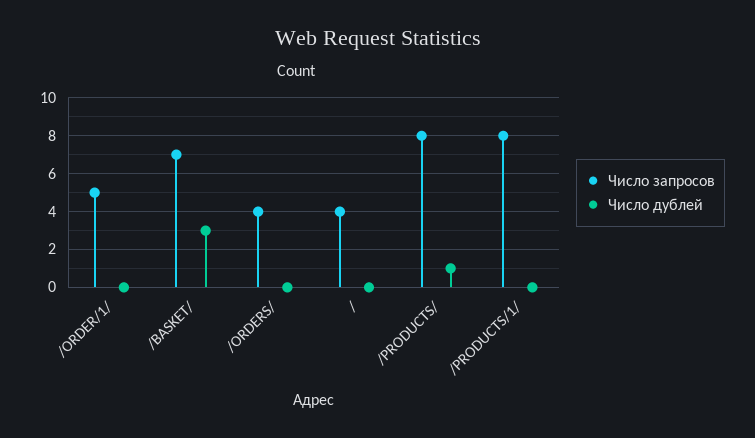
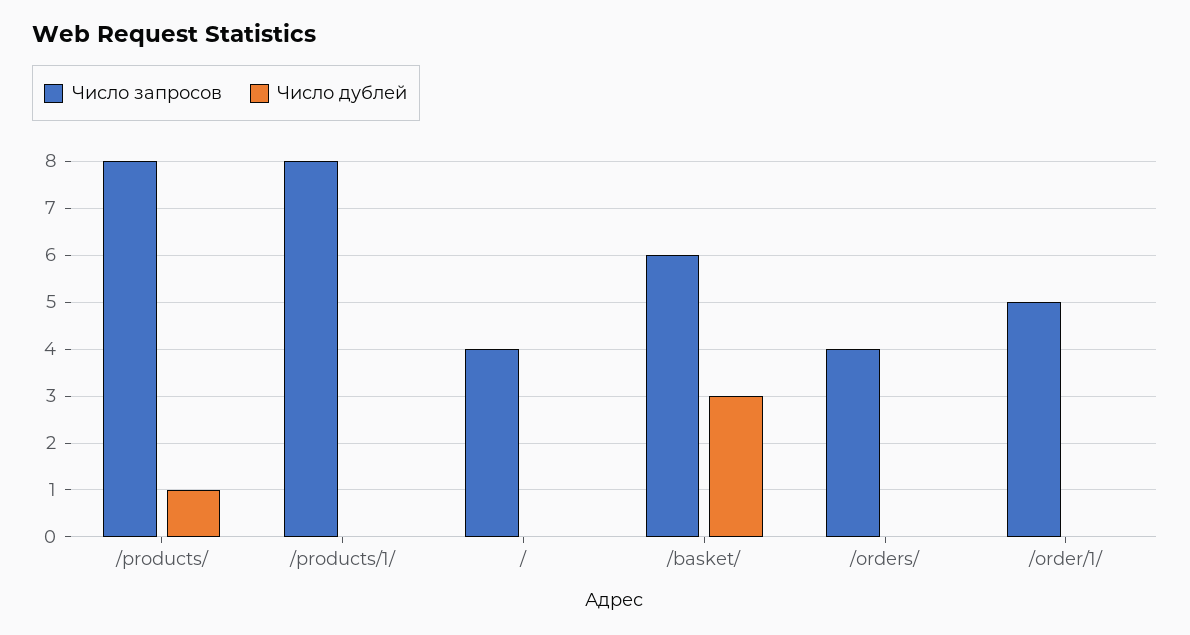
Число запросов, /BASKET/: 7 -> 6

